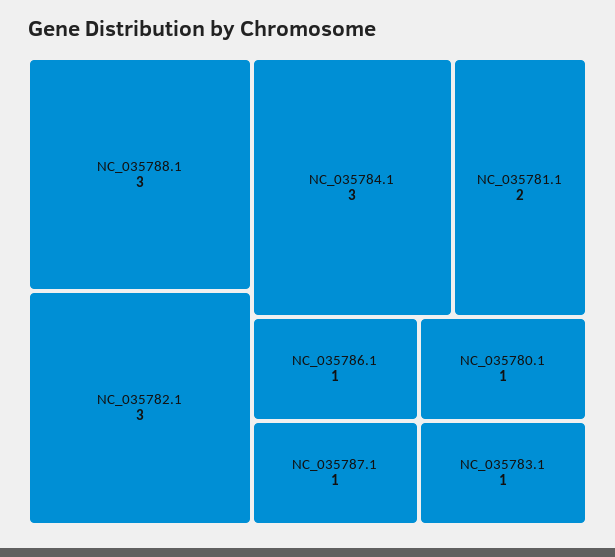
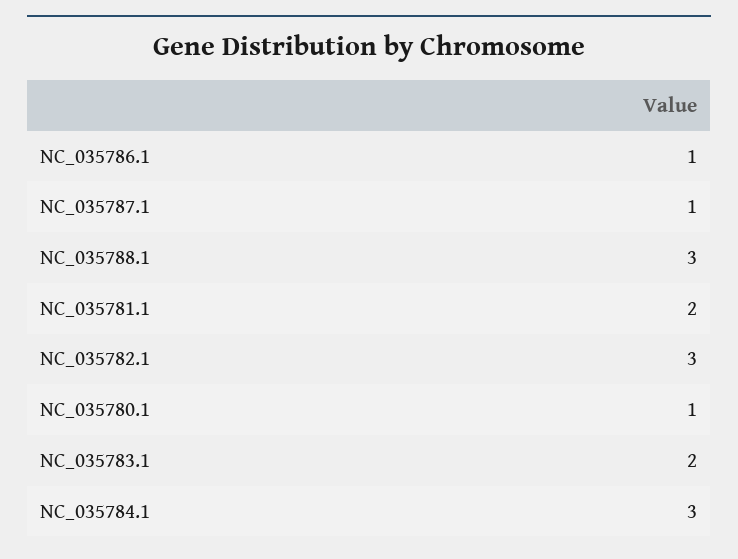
NC_035783.1: 1 -> 2

